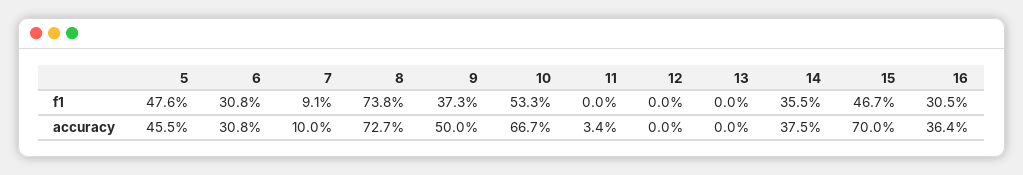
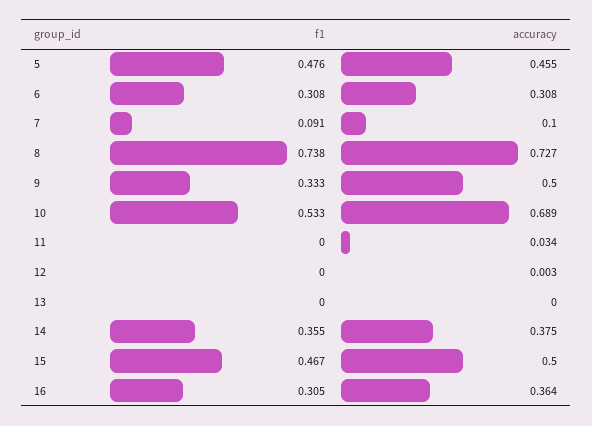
9, f1: 0.373 -> 0.333
10, accuracy: 0.667 -> 0.689
12, accuracy: 0 -> 0.003
15, accuracy: 0.7 -> 0.5

